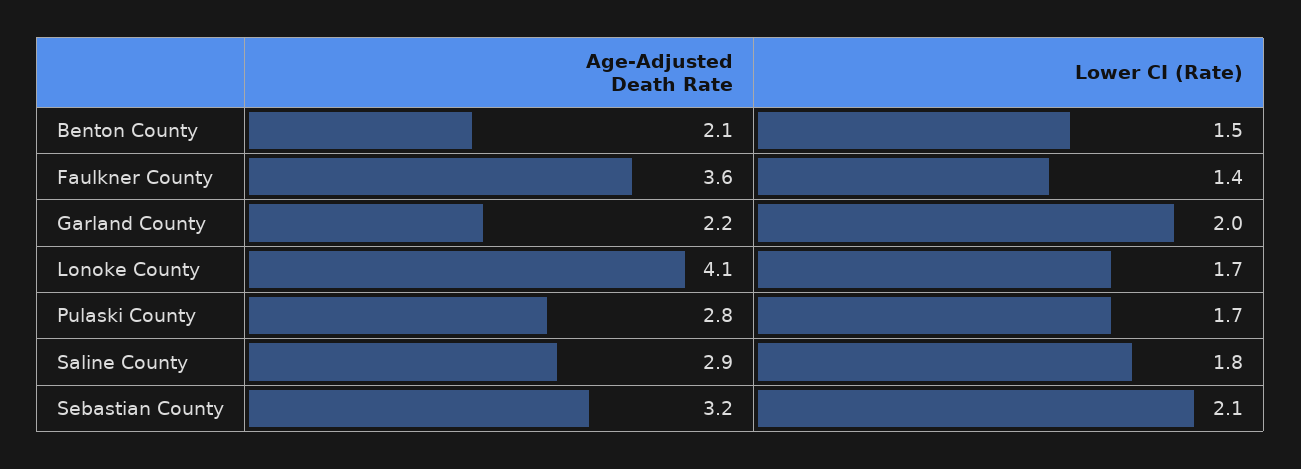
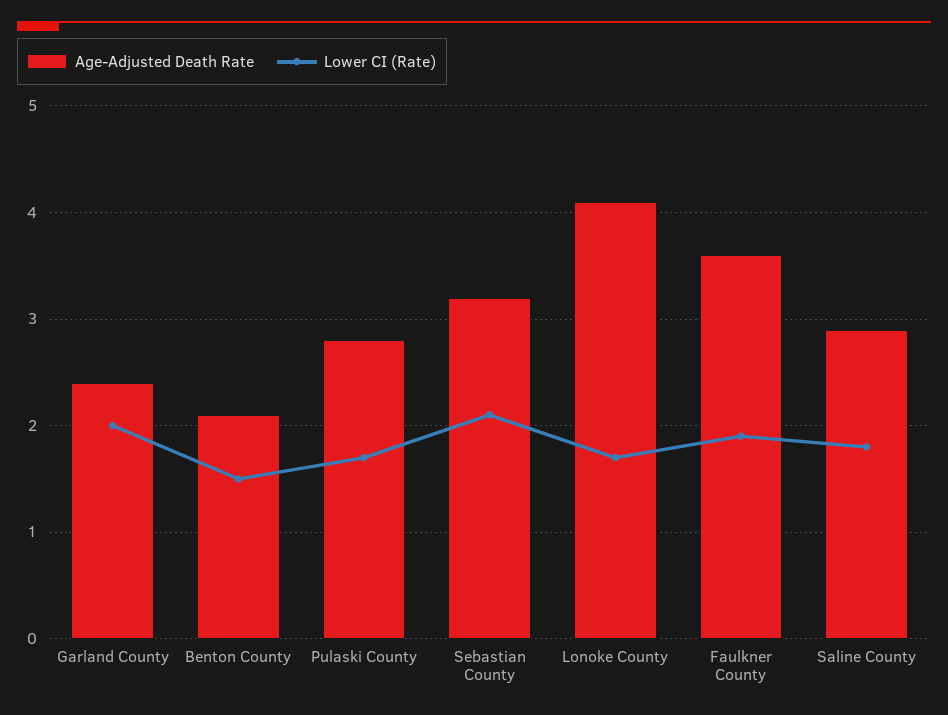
Lower CI (Rate), Faulkner County: 1.4 -> 1.9
Age-Adjusted Death Rate, Garland County: 2.2 -> 2.4

